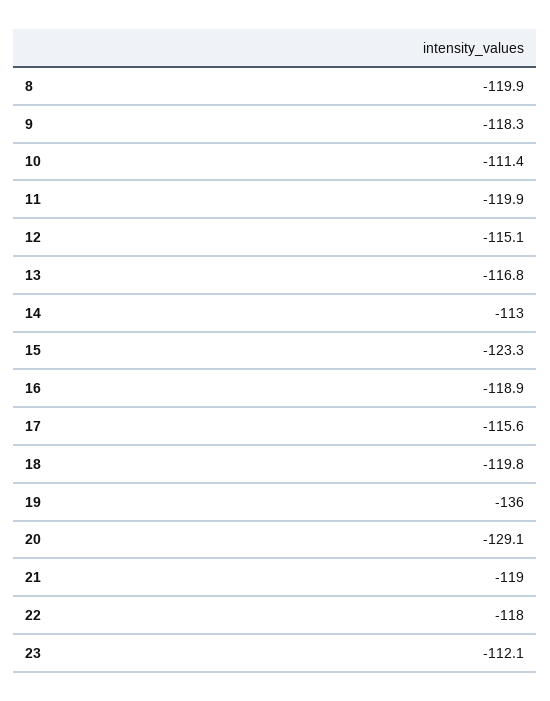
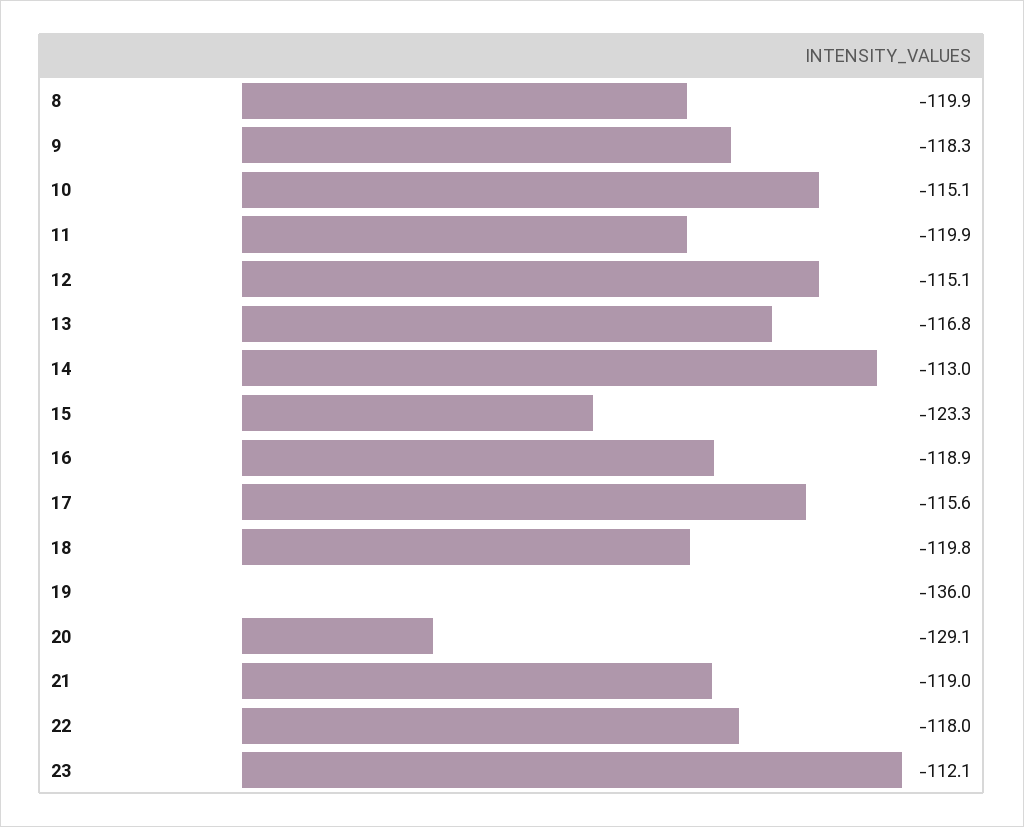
10: -111.4 -> -115.1

